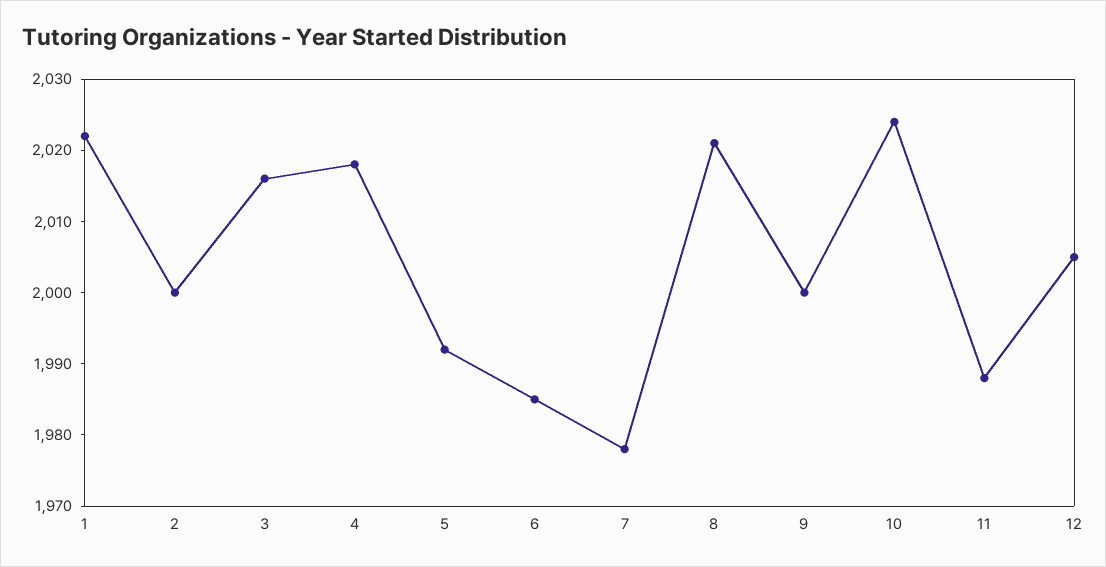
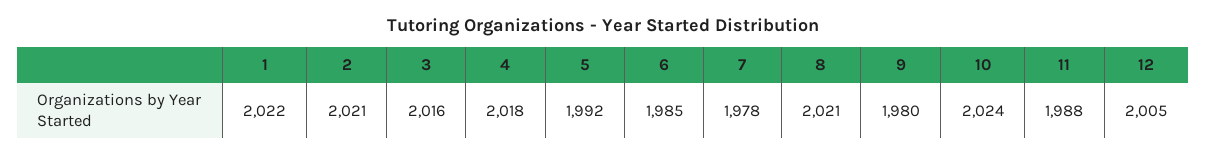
2: 2000 -> 2021
9: 2000 -> 1980

